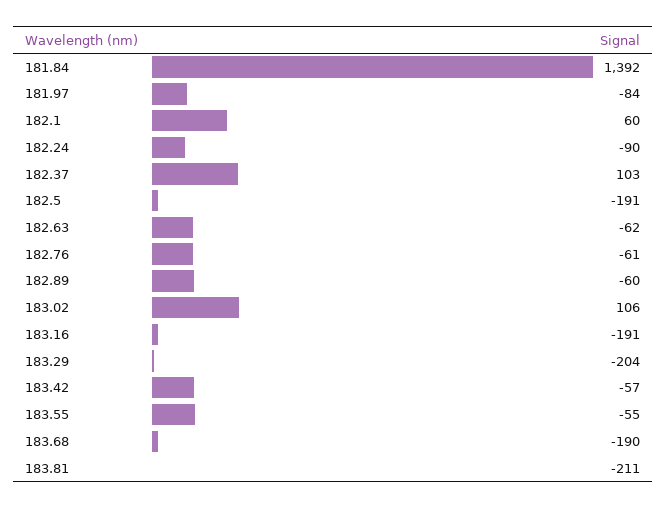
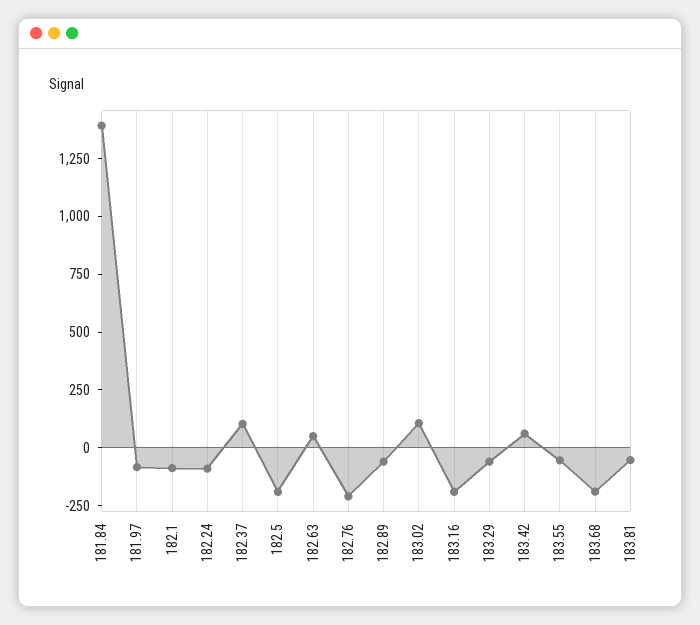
182.1: 60 -> -100
182.63: -62 -> 50
182.76: -61 -> -200
183.29: -204 -> -50
183.42: -57 -> 50
183.81: -211 -> -50

